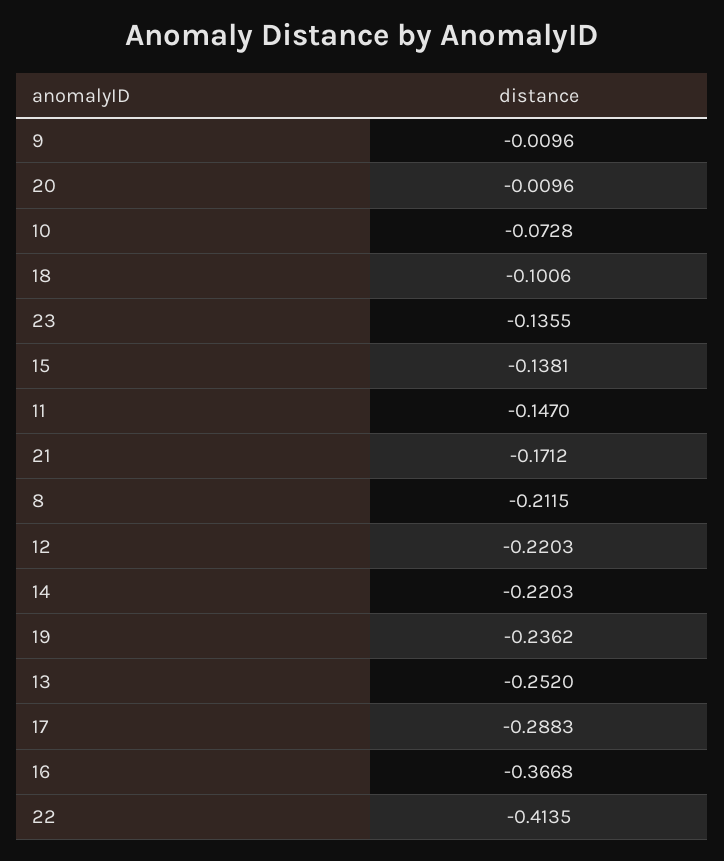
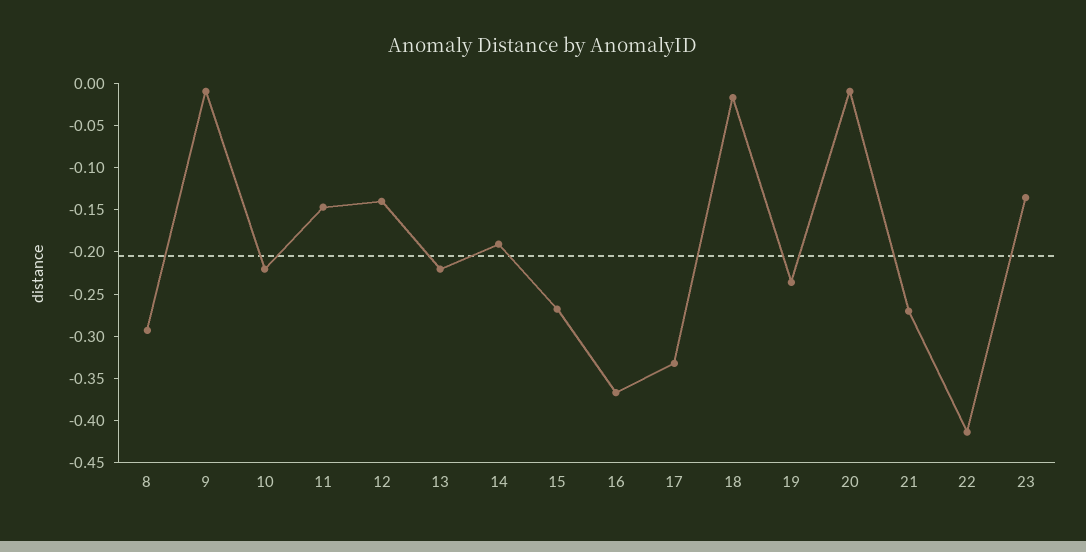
10: -0.0728 -> -0.22
18: -0.1006 -> -0.02
15: -0.1381 -> -0.27
21: -0.1712 -> -0.27
8: -0.2115 -> -0.29
12: -0.2203 -> -0.14
14: -0.2203 -> -0.19
13: -0.252 -> -0.22
17: -0.2883 -> -0.33

